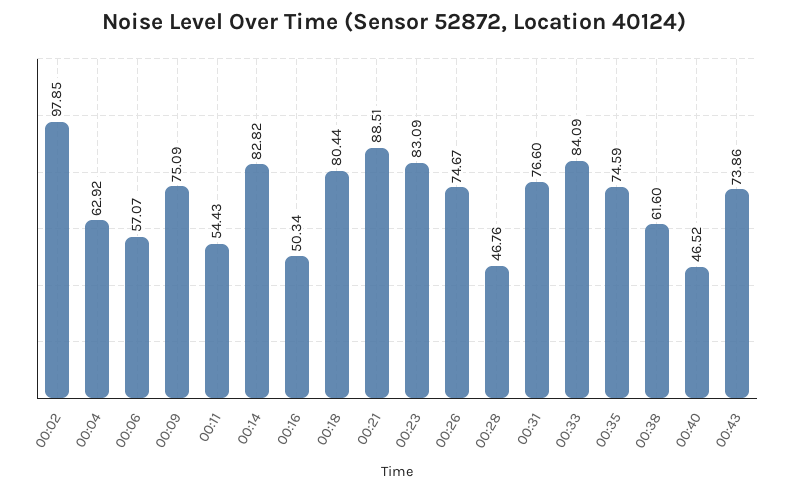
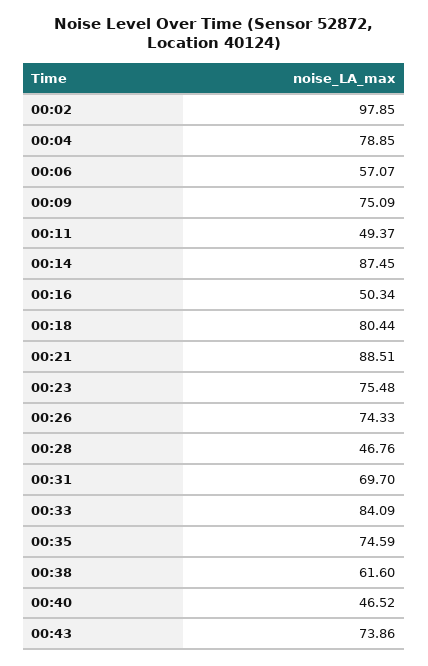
00:04: 62.92 -> 78.85
00:11: 54.43 -> 49.37
00:14: 82.82 -> 87.45
00:23: 83.09 -> 75.48
00:26: 74.67 -> 74.33
00:31: 76.6 -> 69.7

